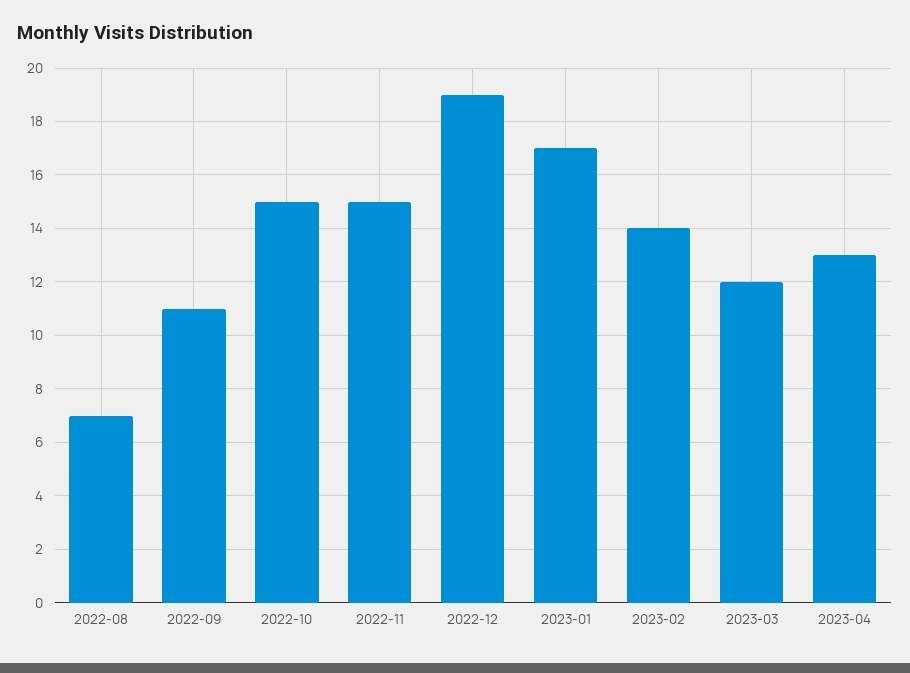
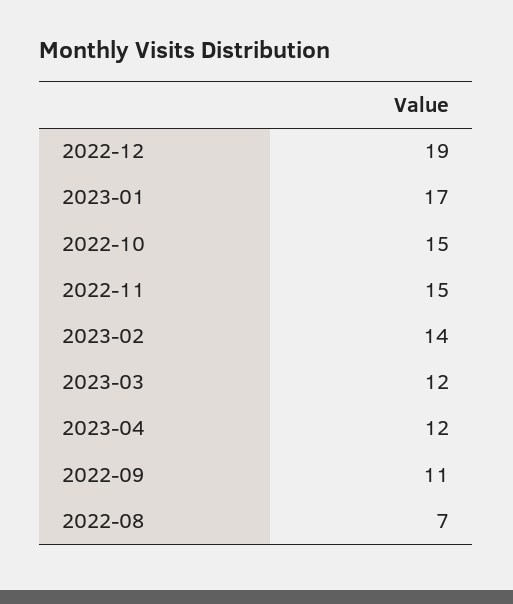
2023-04: 13 -> 12

